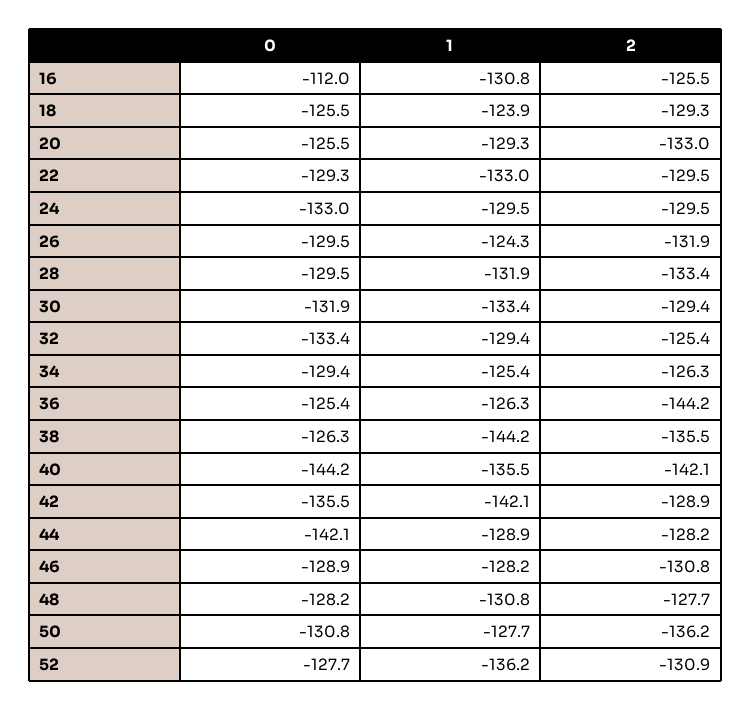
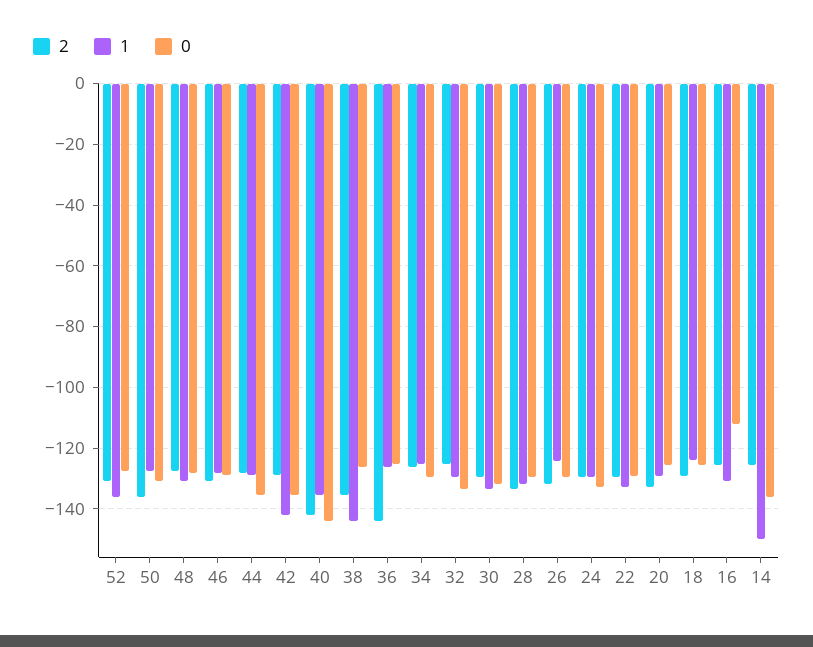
0, 44: -142.1 -> -136
2, 14: none -> -126
1, 14: none -> -150
0, 14: none -> -136

